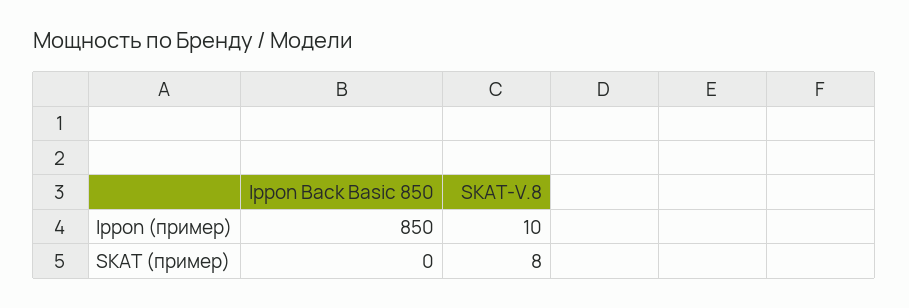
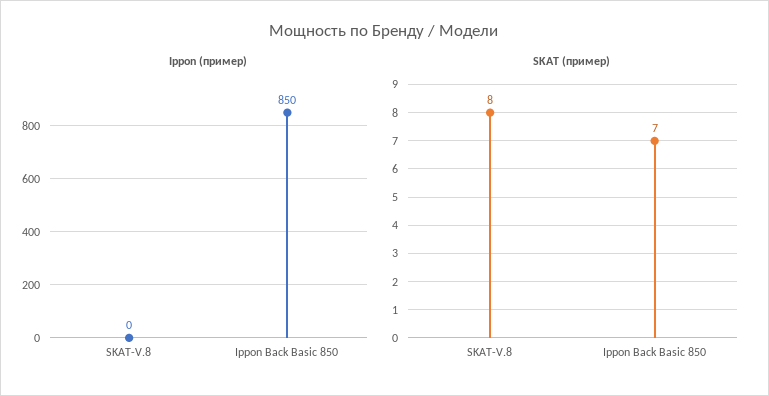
Ippon (пример), SKAT-V.8: 10 -> 0
SKAT (пример), Ippon Back Basic 850: 0 -> 7

